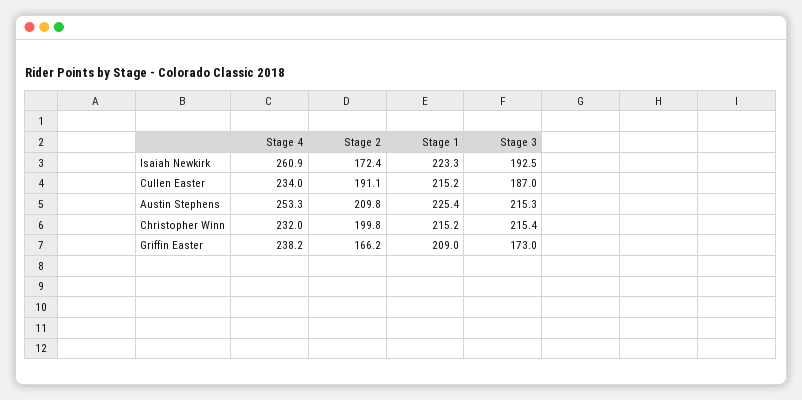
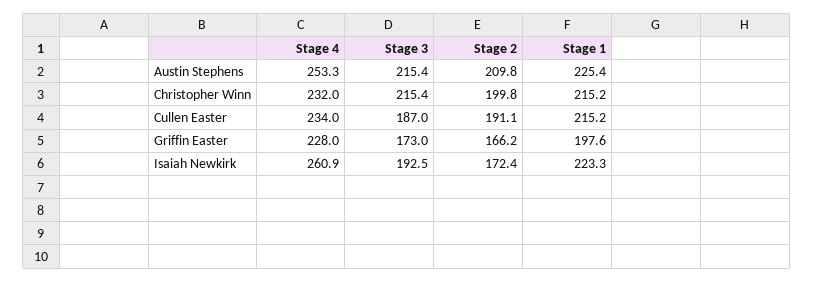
Stage 3, Austin Stephens: 215.3 -> 215.4
Stage 4, Griffin Easter: 238.2 -> 228
Stage 1, Griffin Easter: 209 -> 197.6

